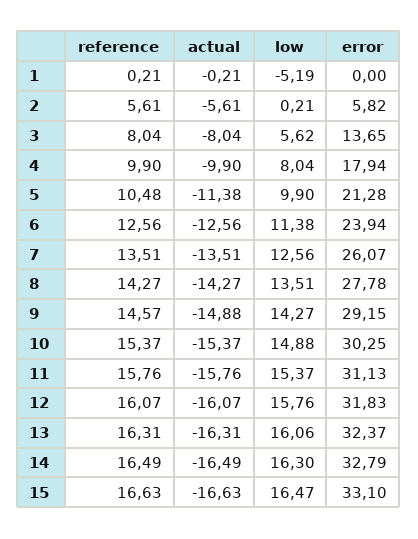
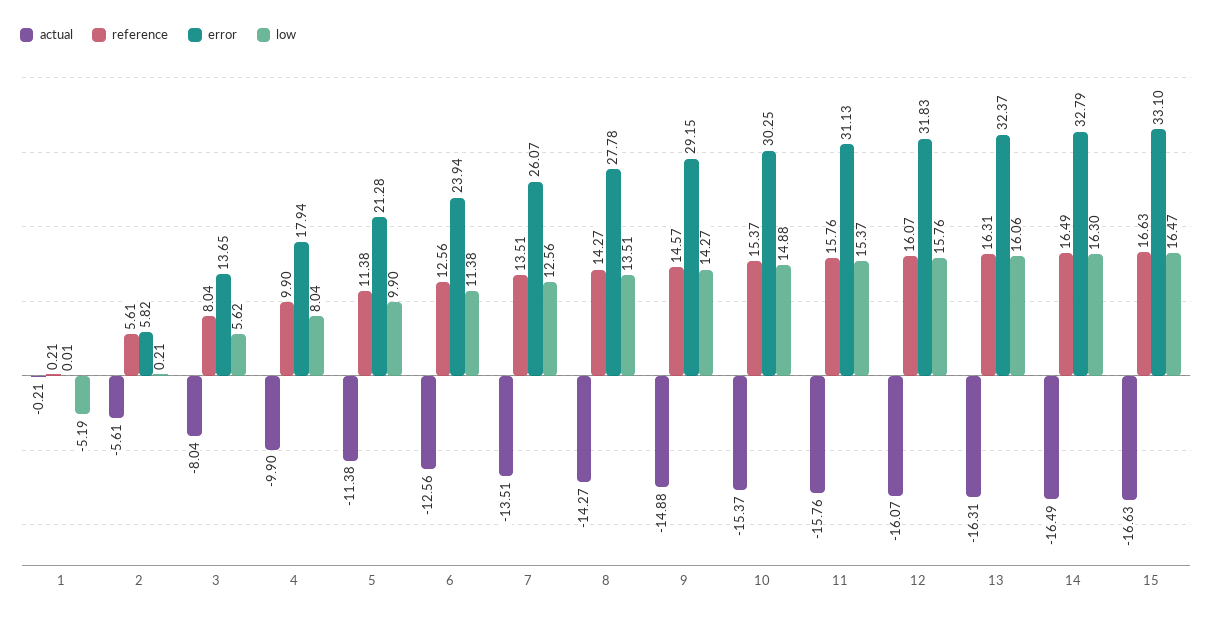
error, 1: 0 -> 0.01
reference, 5: 10.48 -> 11.38

